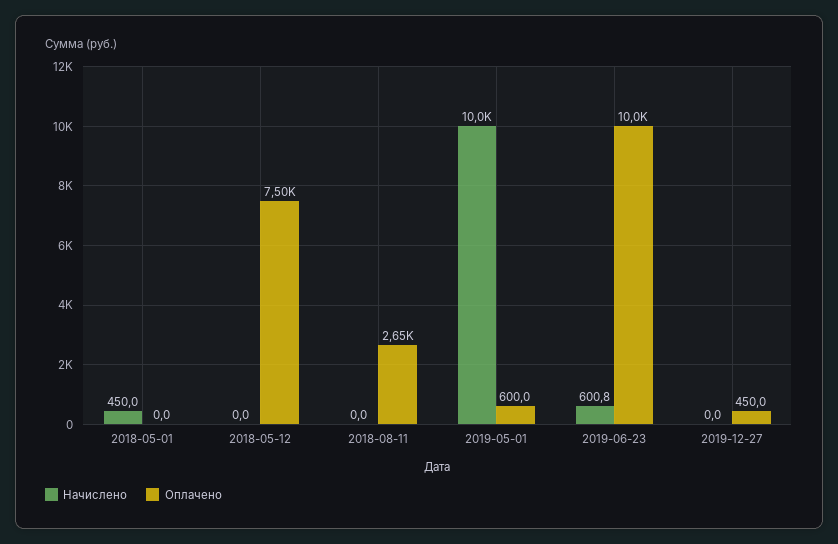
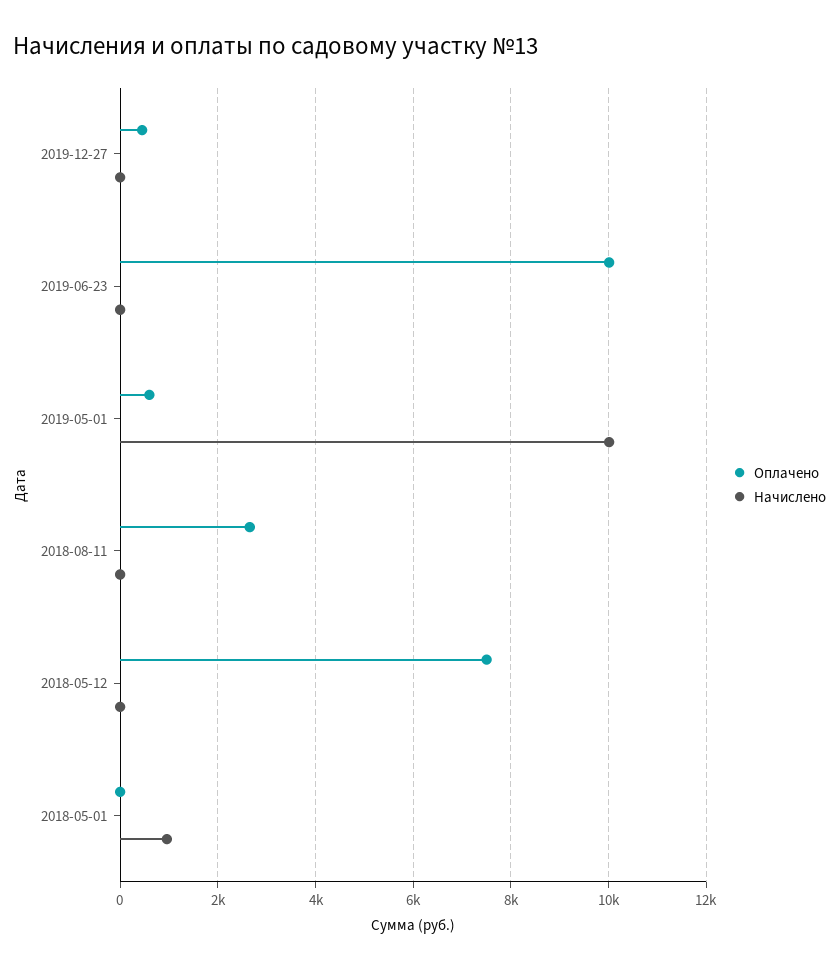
Начислено, 2018-05-01: 450 -> 1000
Начислено, 2019-06-23: 600.8 -> 0

